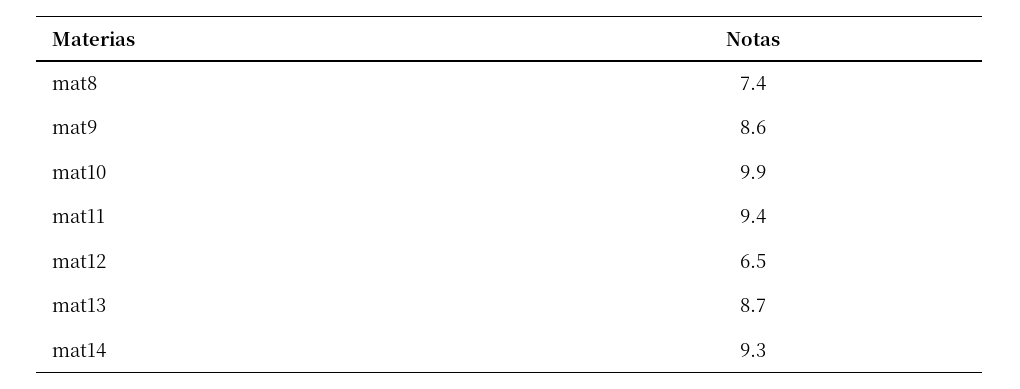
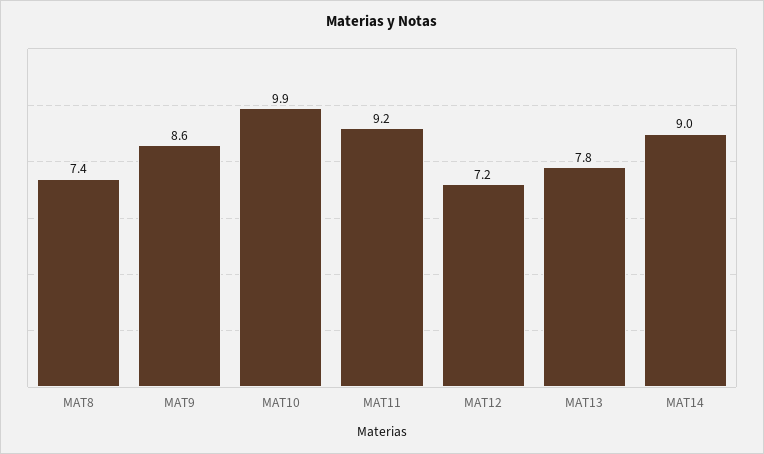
mat11: 9.4 -> 9.2
mat12: 6.5 -> 7.2
mat13: 8.7 -> 7.8
mat14: 9.3 -> 9

